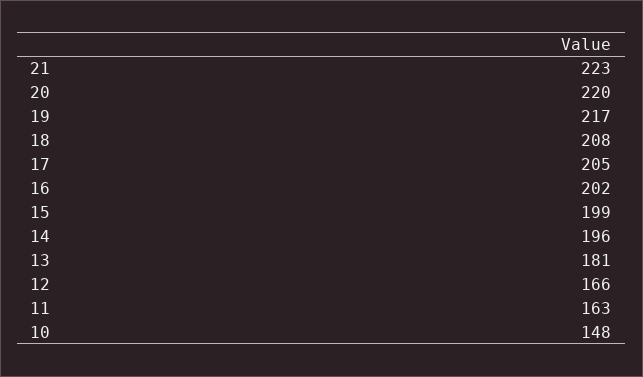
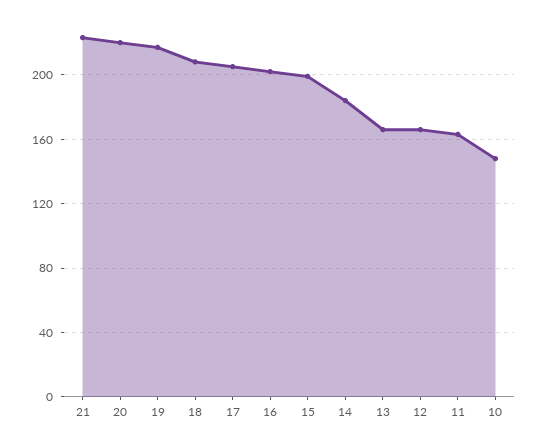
14: 196 -> 185
13: 181 -> 165

